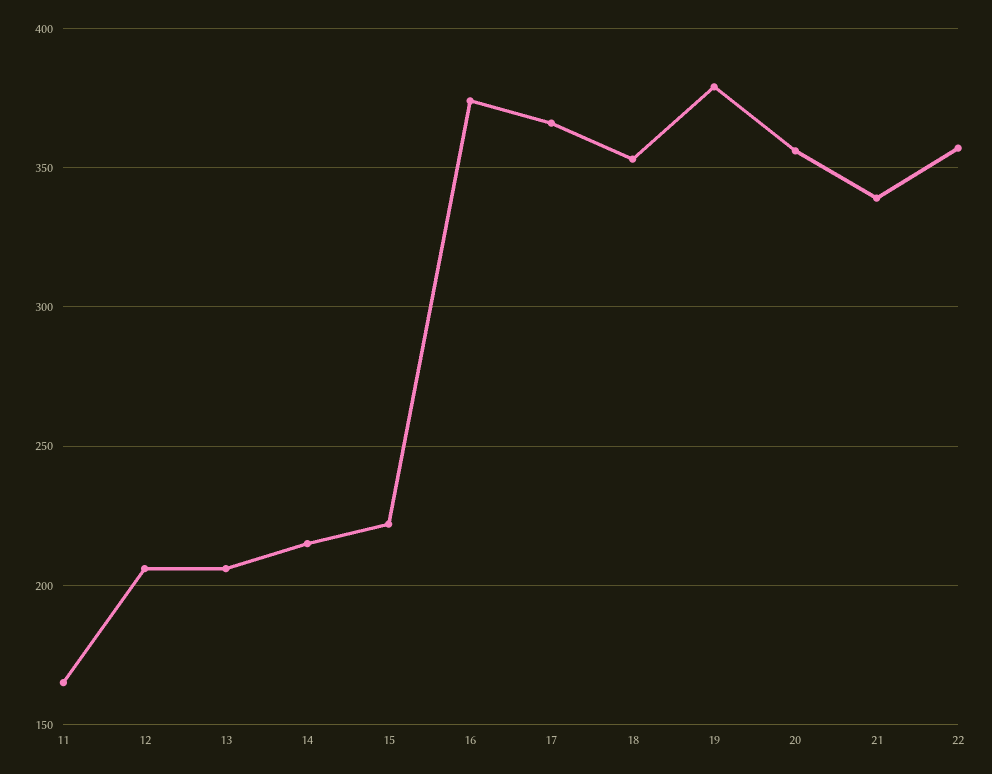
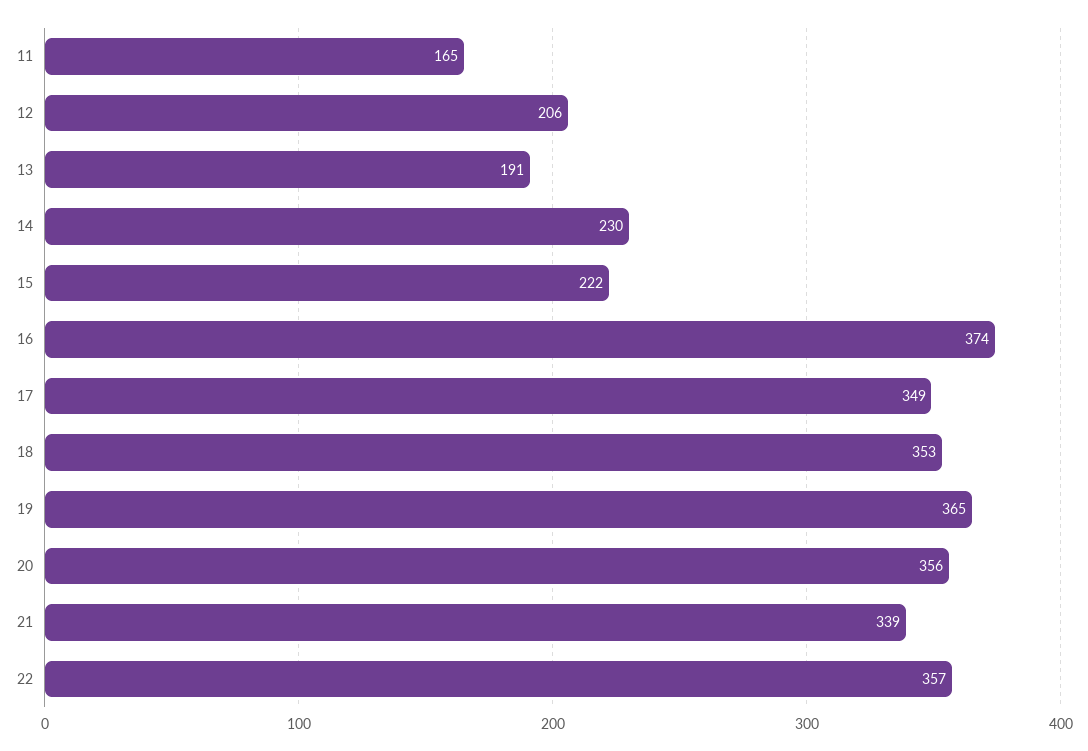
13: 205 -> 191
14: 215 -> 230
17: 365 -> 349
19: 380 -> 365

